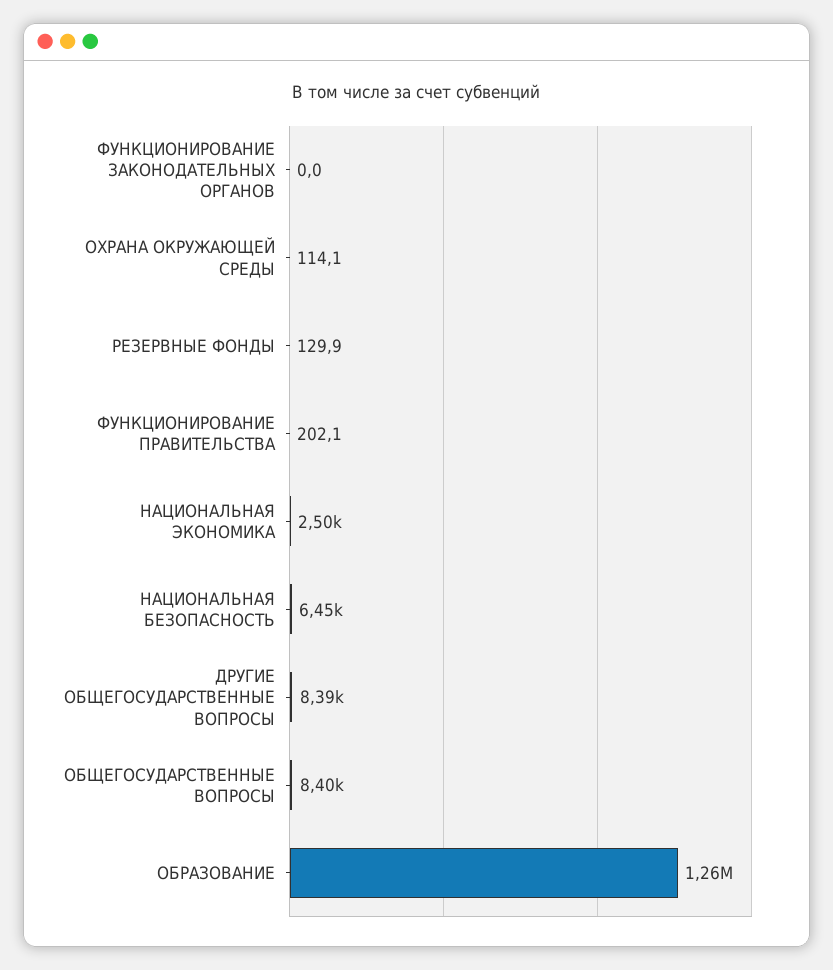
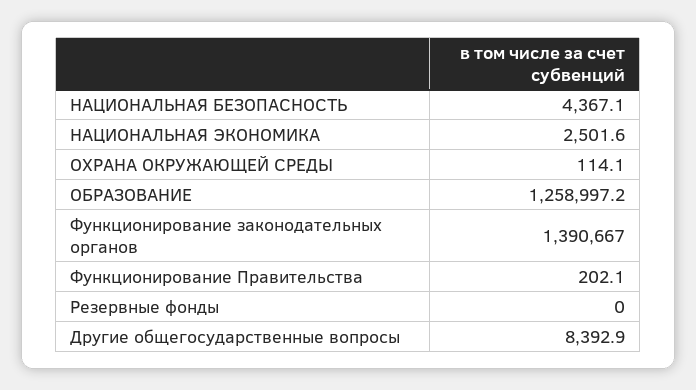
ФУНКЦИОНИРОВАНИЕ ЗАКОНОДАТЕЛЬНЫХ ОРГАНОВ: 0 -> 1390667
РЕЗЕРВНЫЕ ФОНДЫ: 129.9 -> 0
НАЦИОНАЛЬНАЯ БЕЗОПАСНОСТЬ: 6450 -> 4367.1
ОБЩЕГОСУДАРСТВЕННЫЕ ВОПРОСЫ: 8400 -> none

